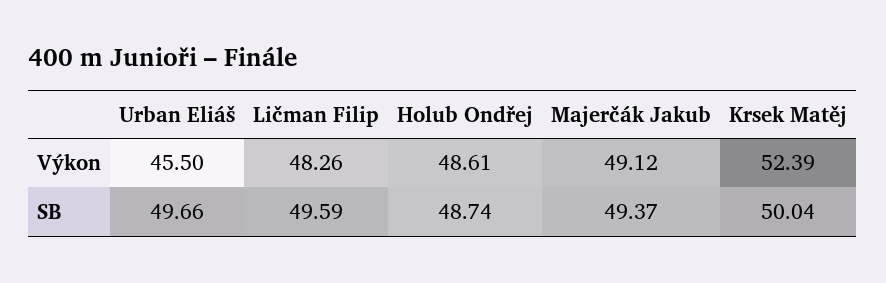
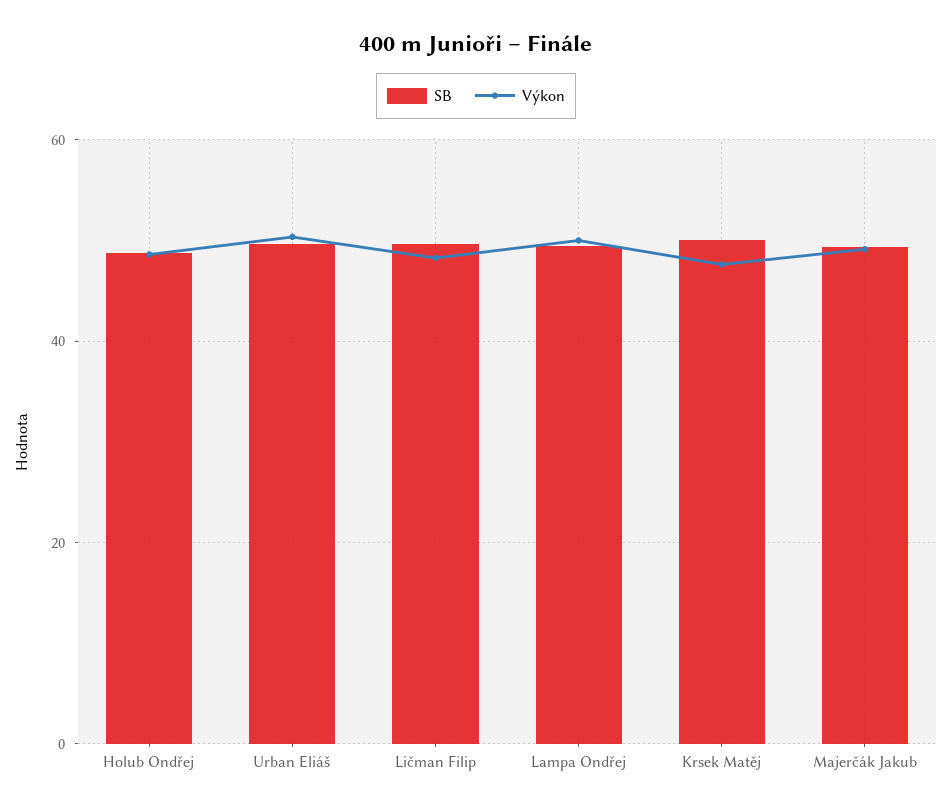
Výkon, Urban Eliáš: 45.5 -> 50
Výkon, Krsek Matěj: 52.39 -> 48
SB, Lampa Ondřej: none -> 50
Výkon, Lampa Ondřej: none -> 50

